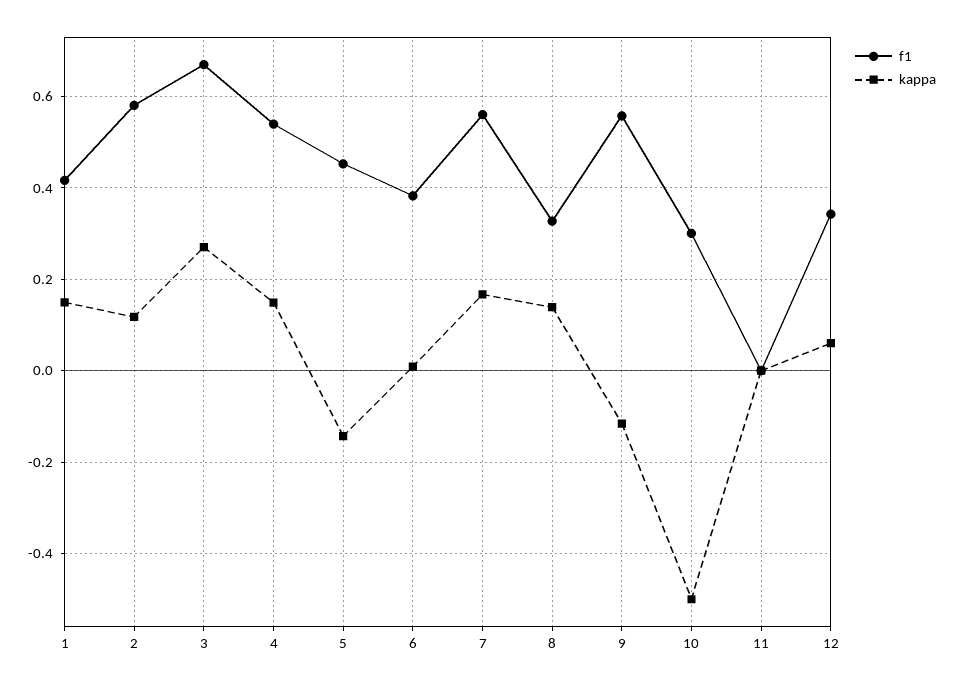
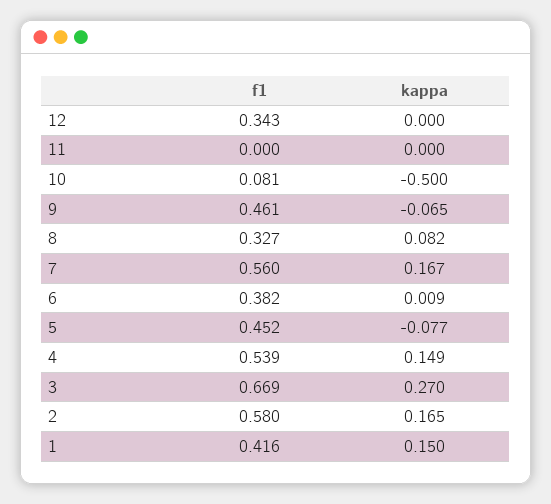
kappa, 2: 0.12 -> 0.165
kappa, 5: -0.14 -> -0.077
kappa, 8: 0.14 -> 0.082
f1, 9: 0.56 -> 0.461
kappa, 9: -0.12 -> -0.065
f1, 10: 0.3 -> 0.081
kappa, 12: 0.06 -> 0

